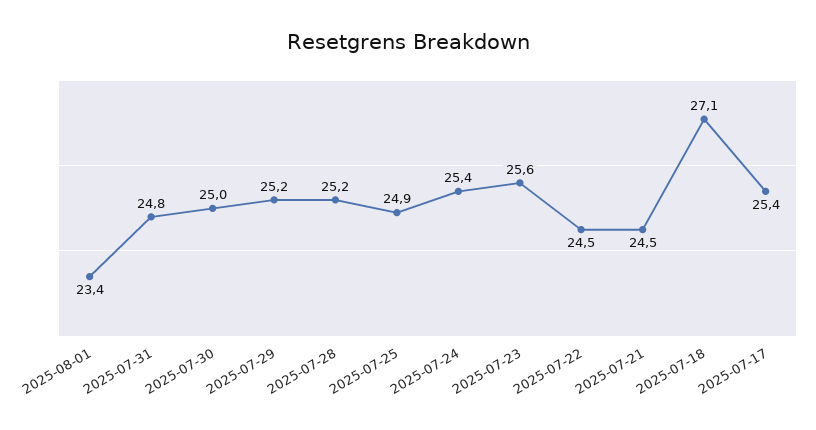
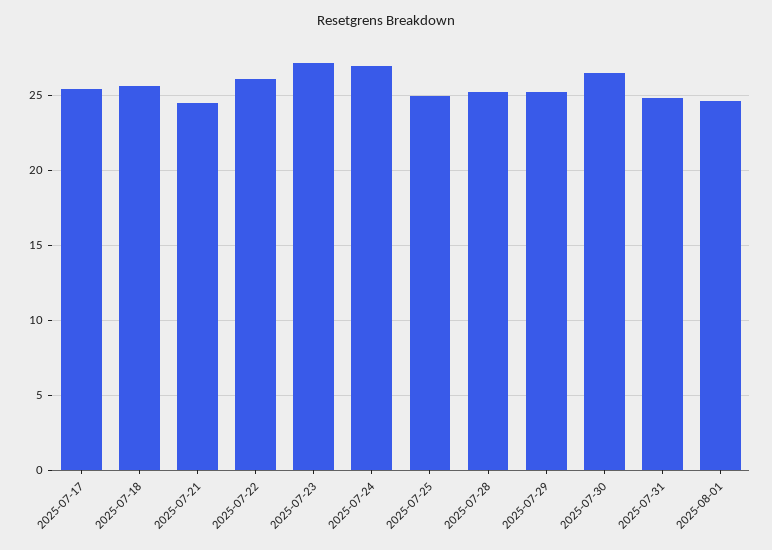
2025-08-01: 23.4 -> 24.5
2025-07-30: 25 -> 26.5
2025-07-24: 25.4 -> 27
2025-07-23: 25.6 -> 27
2025-07-22: 24.5 -> 26
2025-07-18: 27.1 -> 25.5

